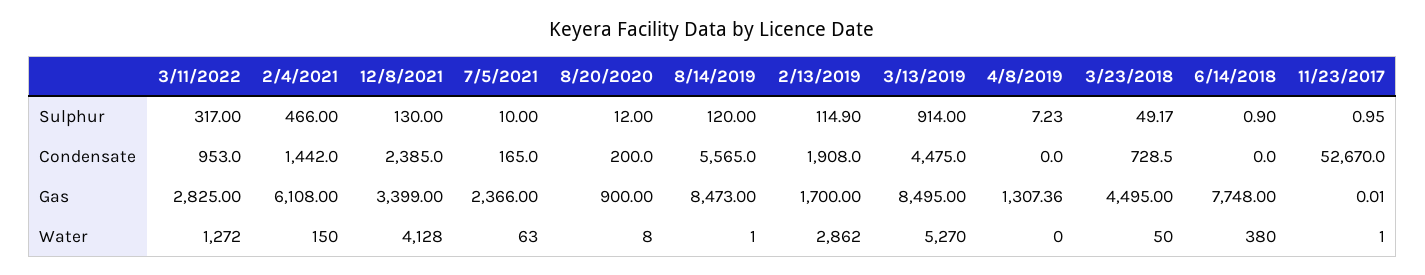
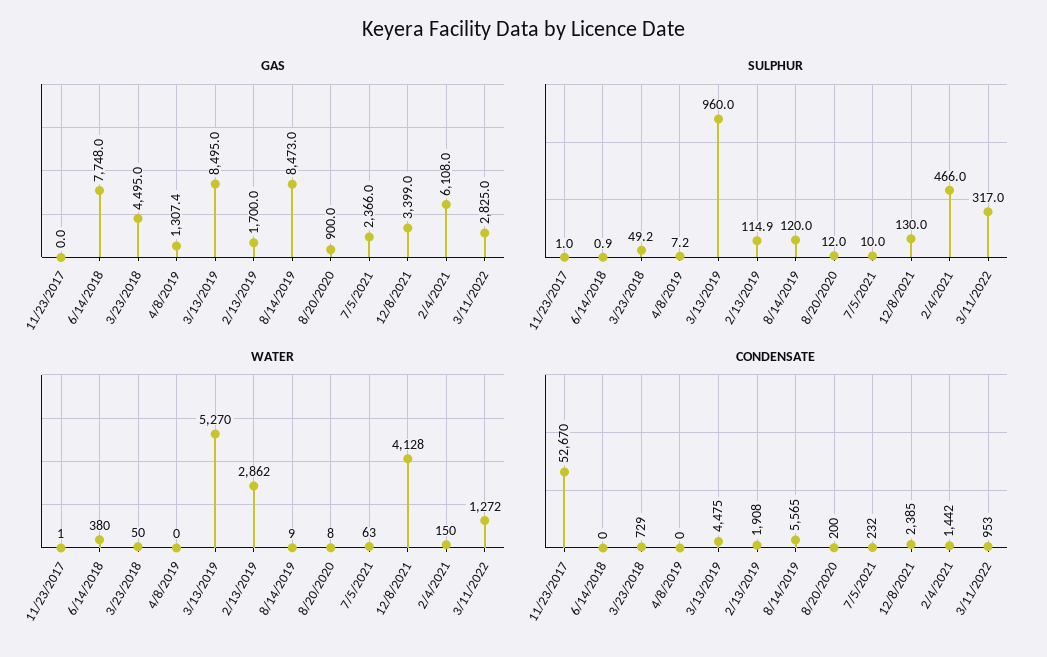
Sulphur, 3/13/2019: 914 -> 960
Condensate, 7/5/2021: 165 -> 232
Water, 8/14/2019: 1 -> 9

